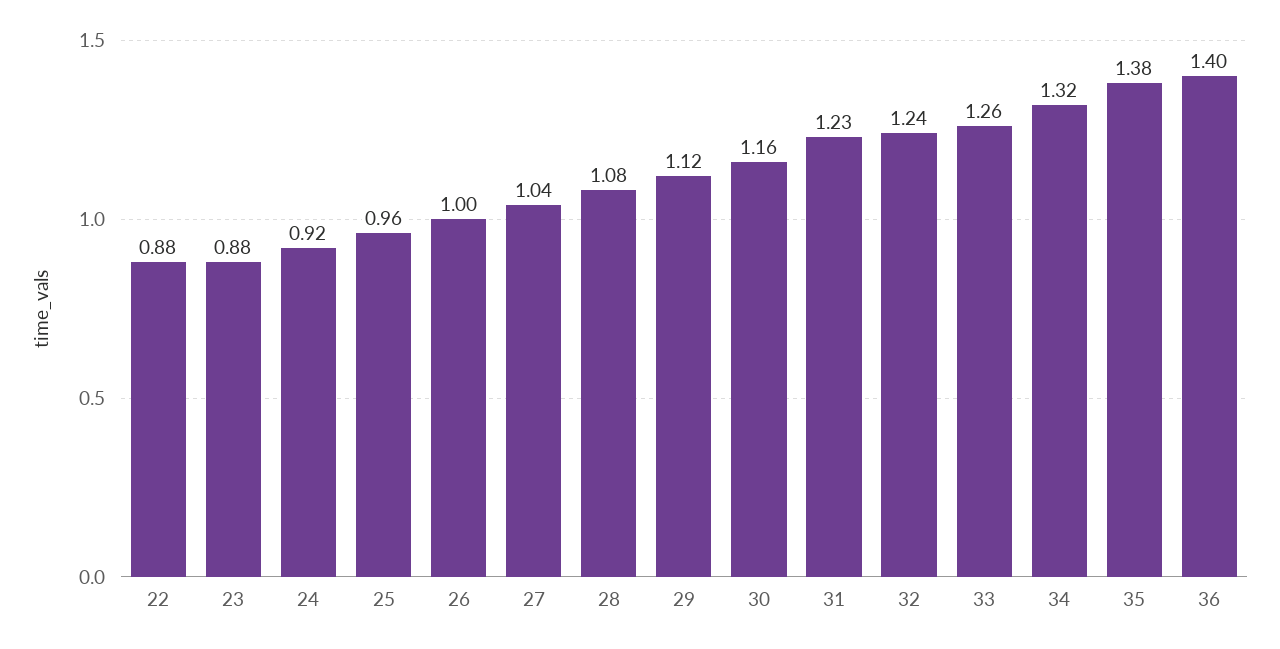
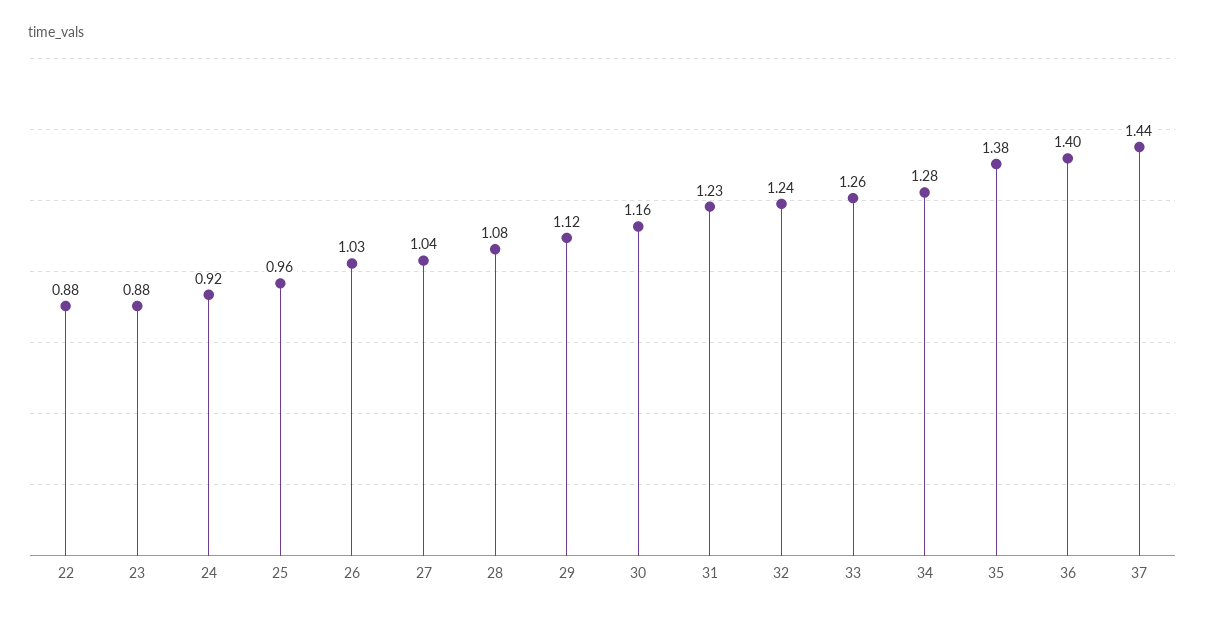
26: 1 -> 1.03
34: 1.32 -> 1.28
37: none -> 1.44

